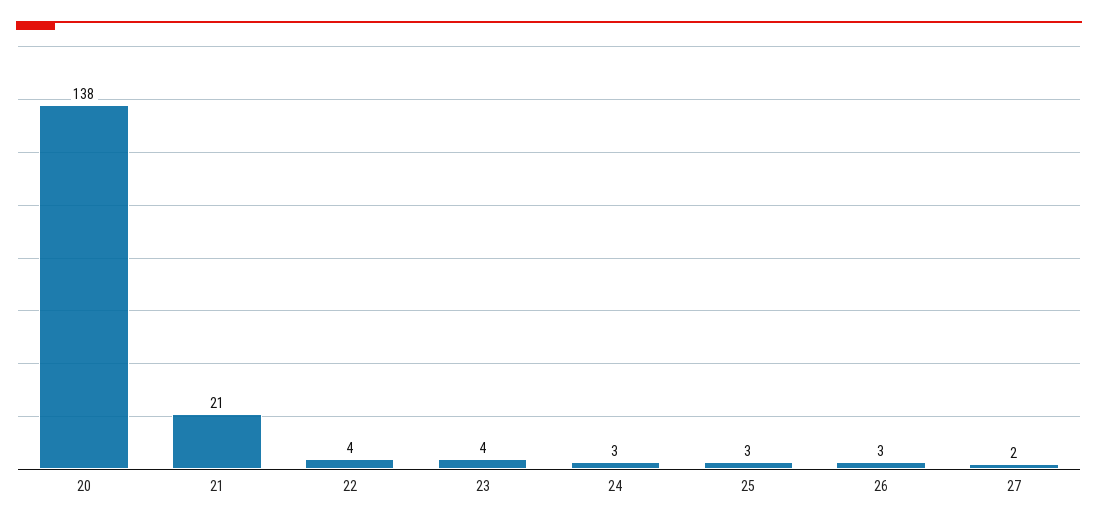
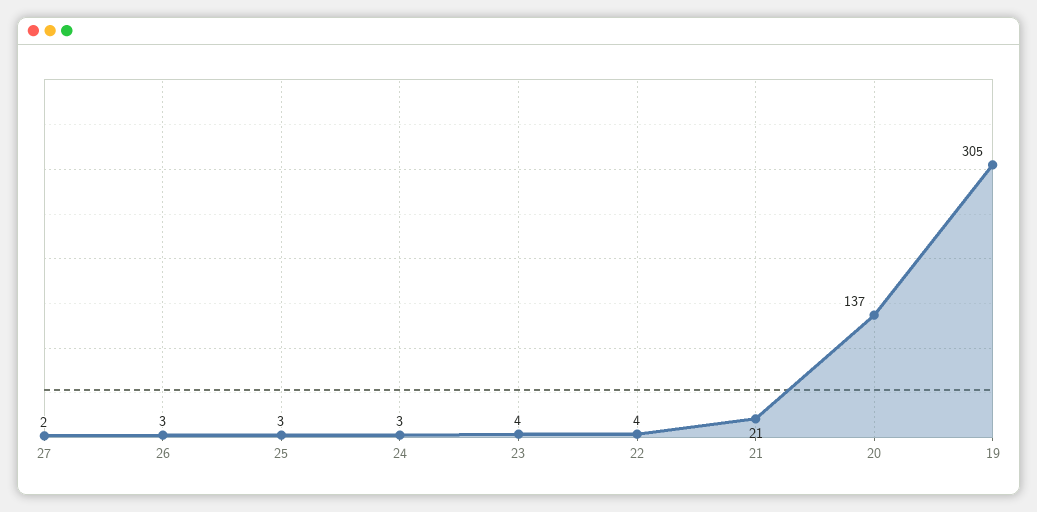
20: 138 -> 137
19: none -> 305

